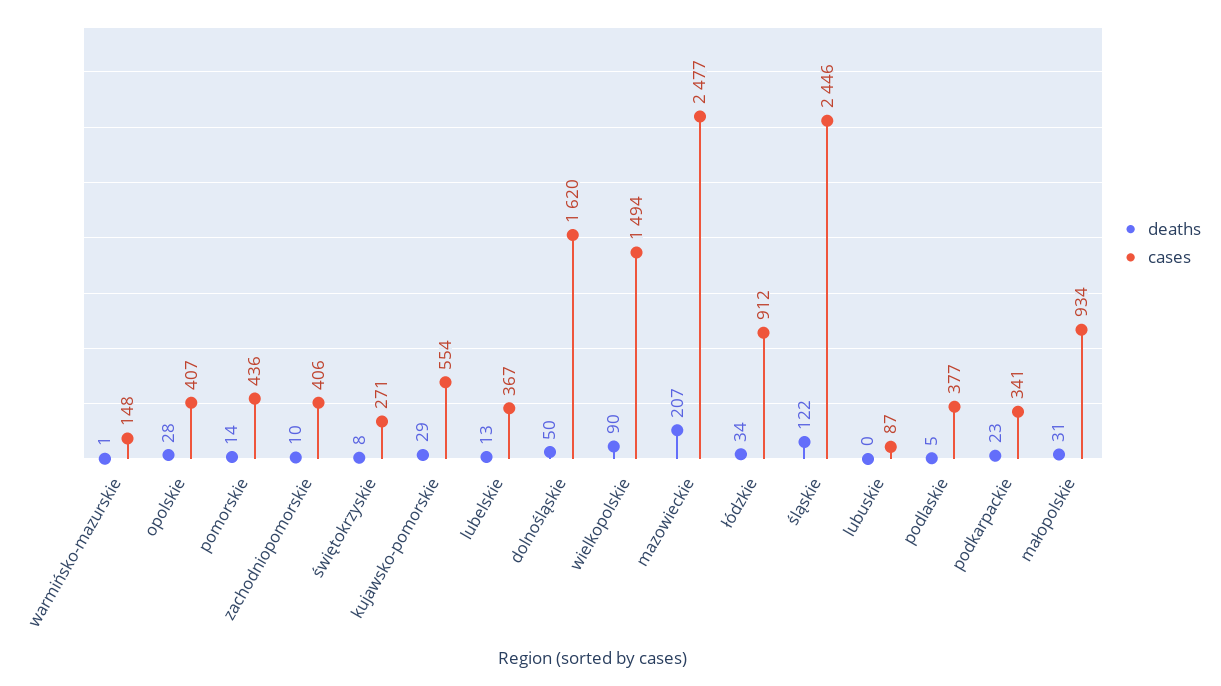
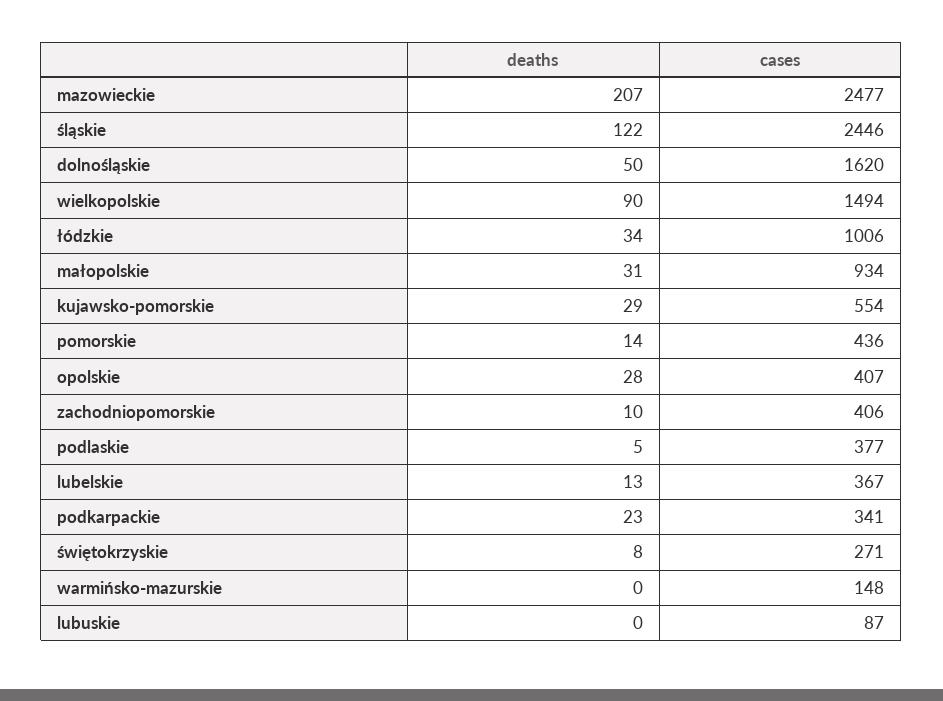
deaths, warmińsko-mazurskie: 1 -> 0
cases, łódzkie: 912 -> 1006

